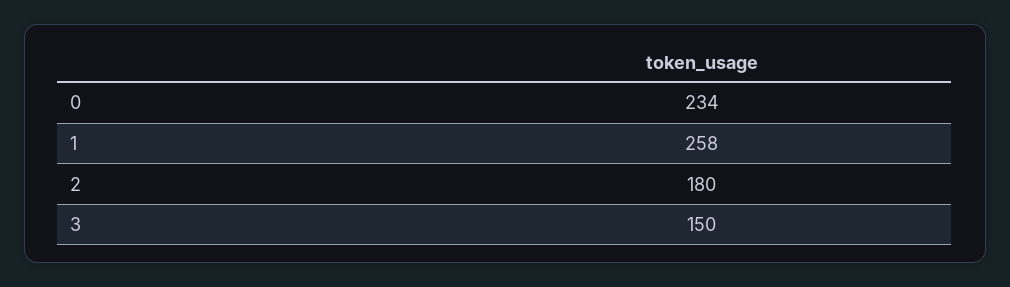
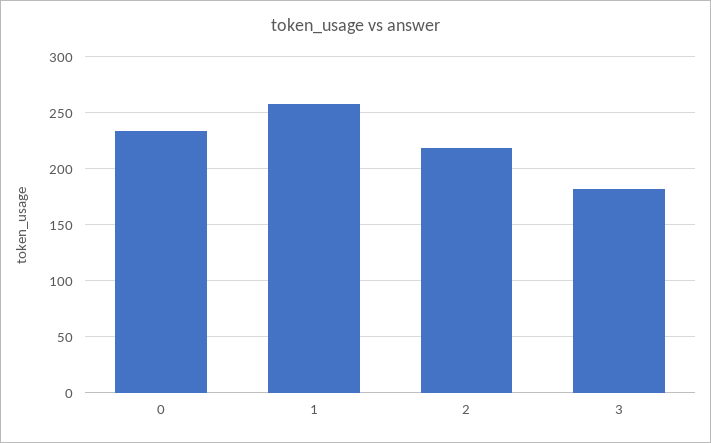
2: 180 -> 220
3: 150 -> 180

